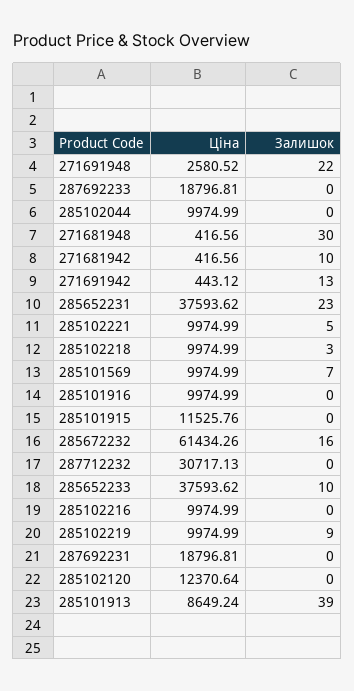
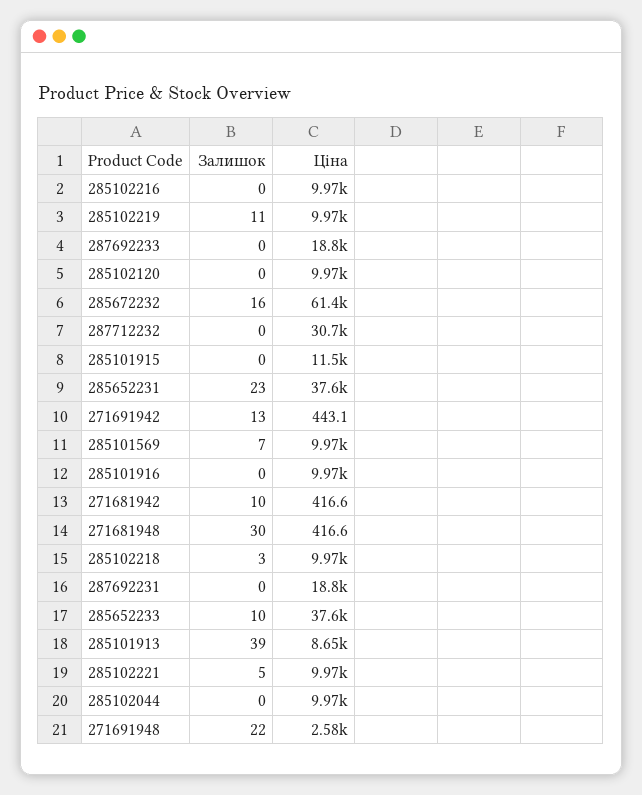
Залишок, 285102219: 9 -> 11
Ціна, 285102120: 12370.64 -> 9970

